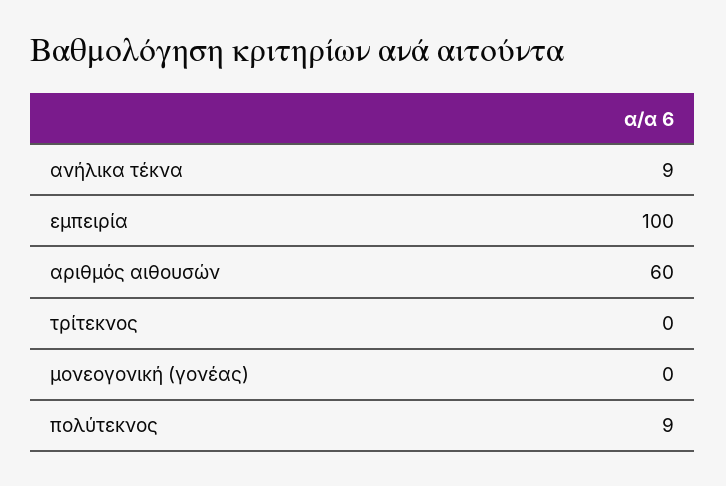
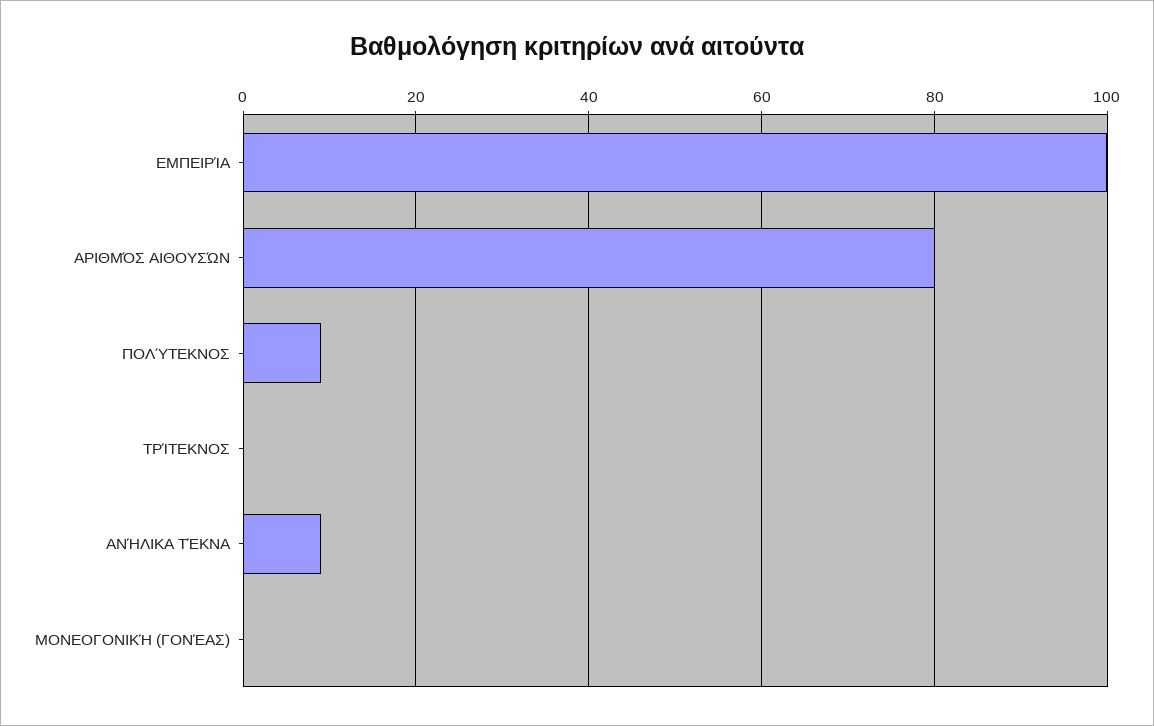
αριθμός αιθουσών: 60 -> 80

